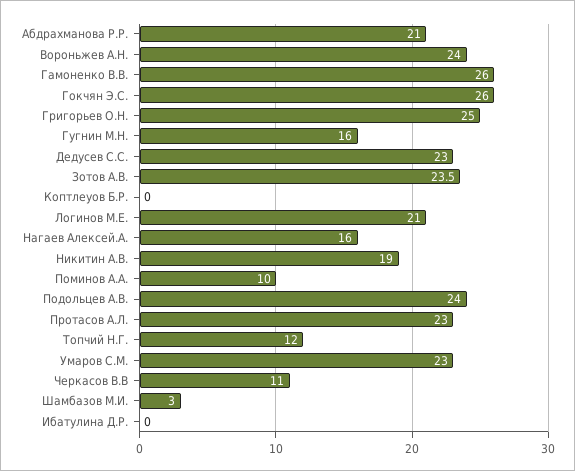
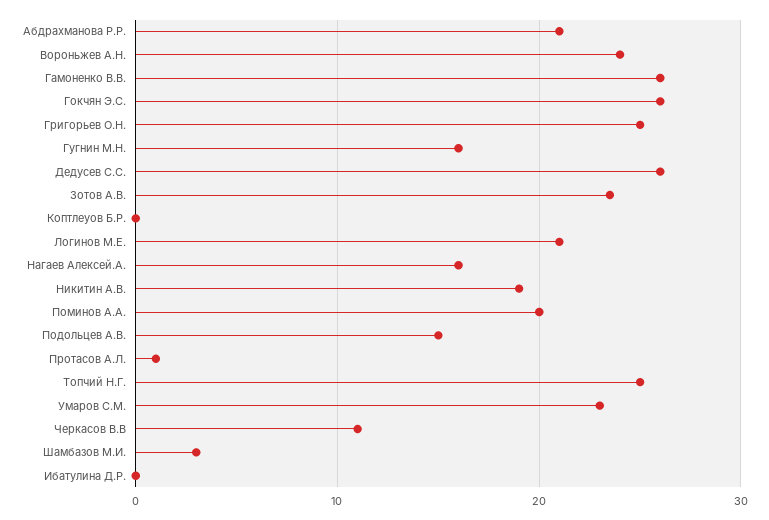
Дедусев С.С.: 23 -> 26
Поминов А.А.: 10 -> 20
Подольцев А.В.: 24 -> 15
Протасов А.Л.: 23 -> 1
Топчий Н.Г.: 12 -> 25

